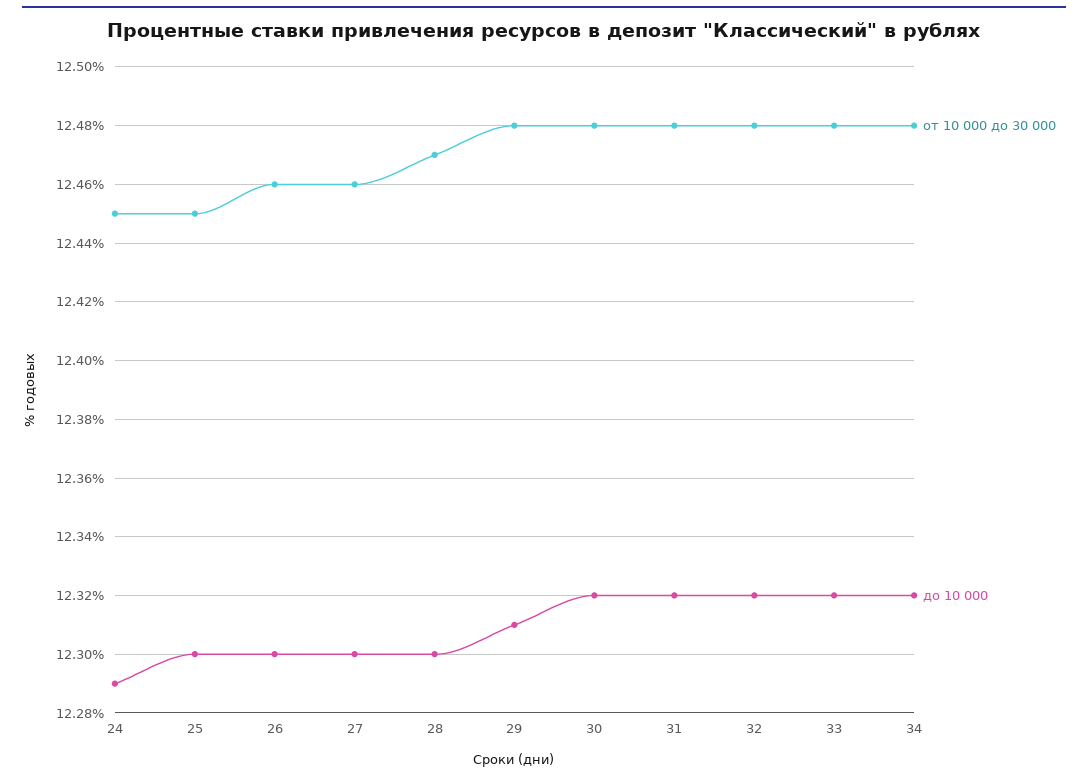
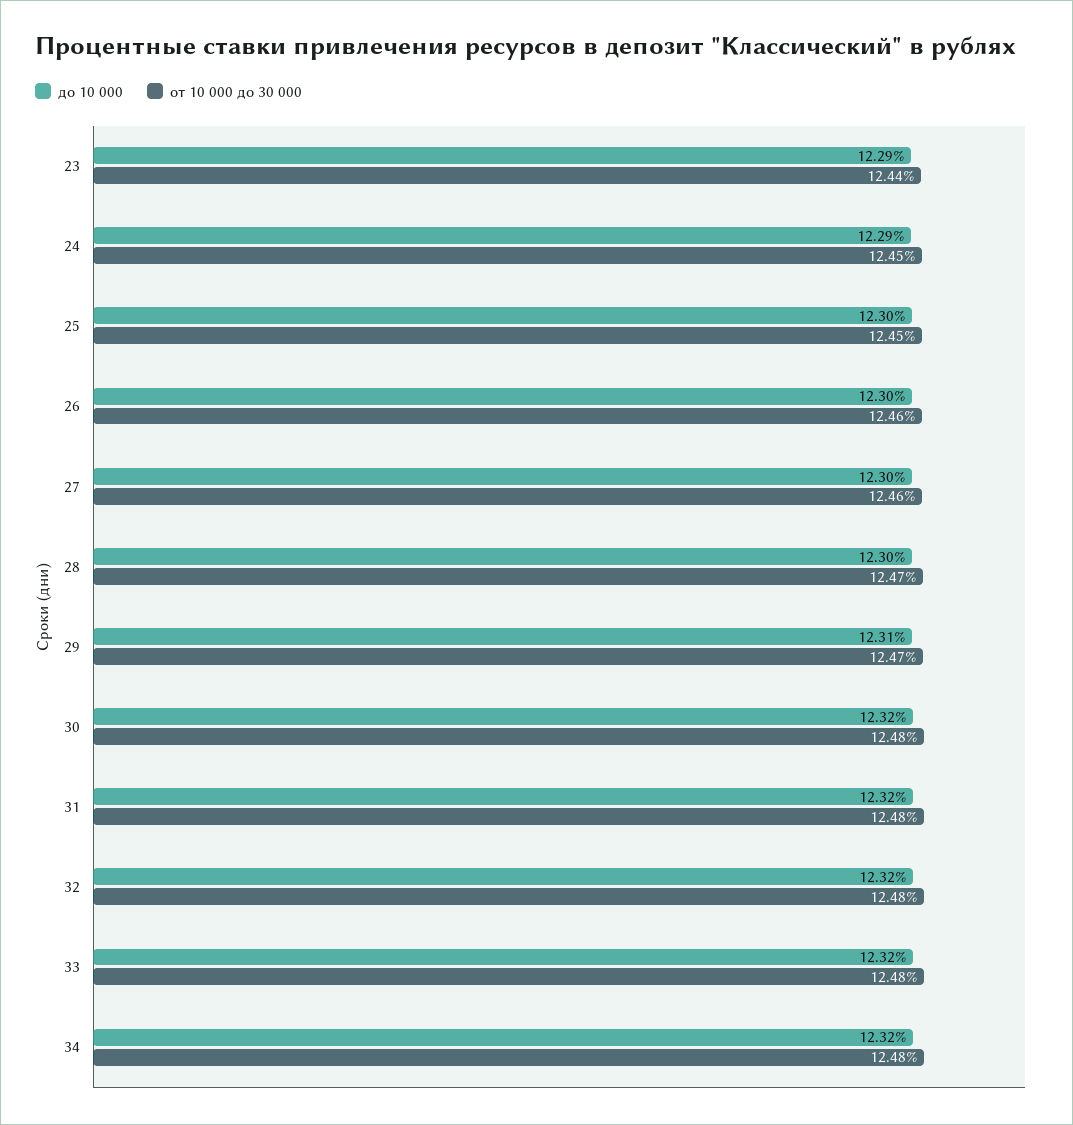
от 10 000 до 30 000, 29: 12.48 -> 12.47
до 10 000, 23: none -> 12.29
от 10 000 до 30 000, 23: none -> 12.44

